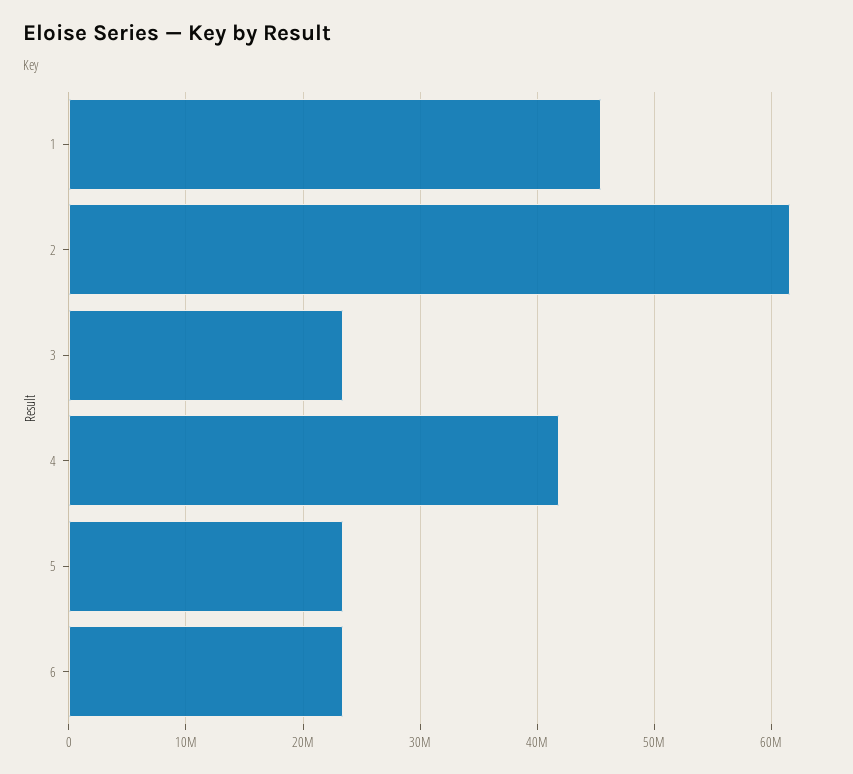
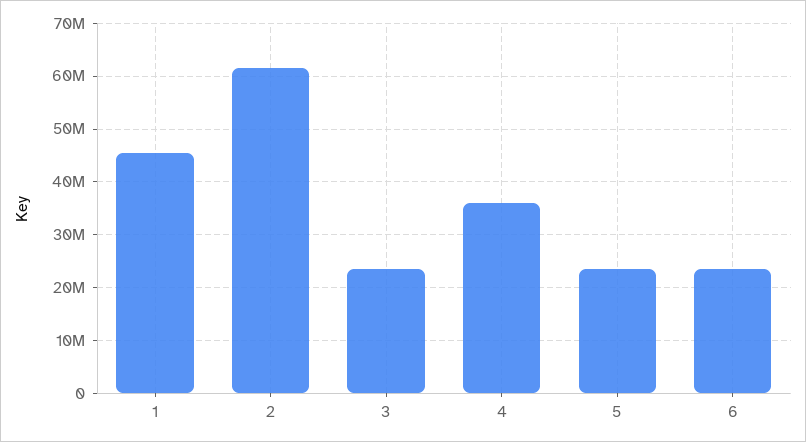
4: 42000000 -> 36000000

